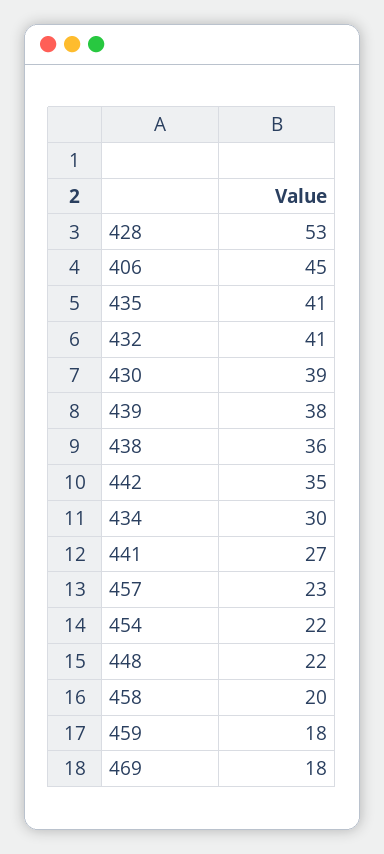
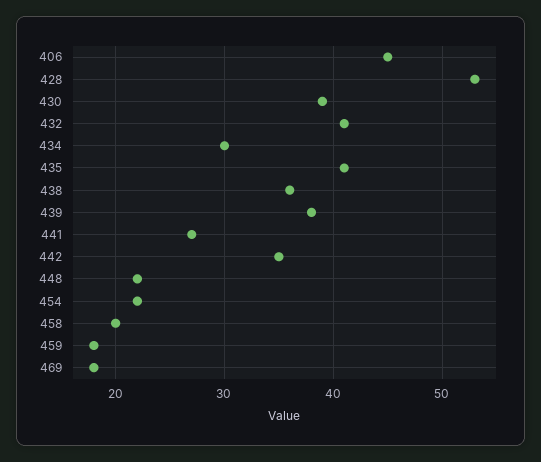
457: 23 -> none

